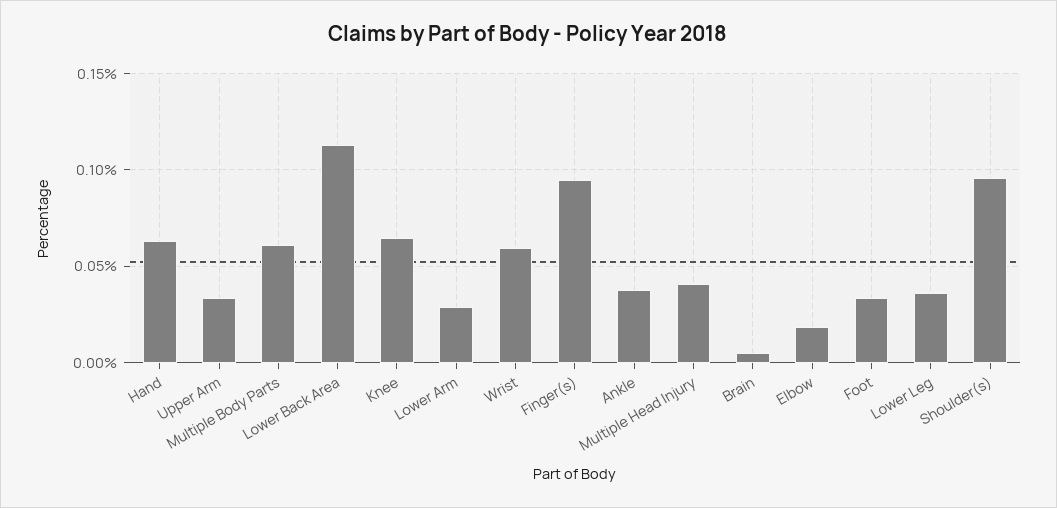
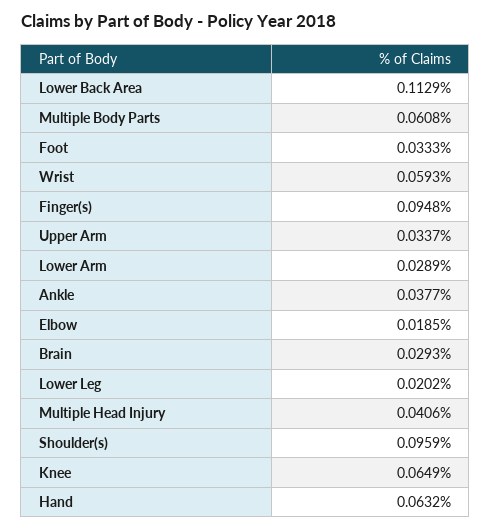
Brain: 0.005 -> 0.0293
Lower Leg: 0.035 -> 0.0202

